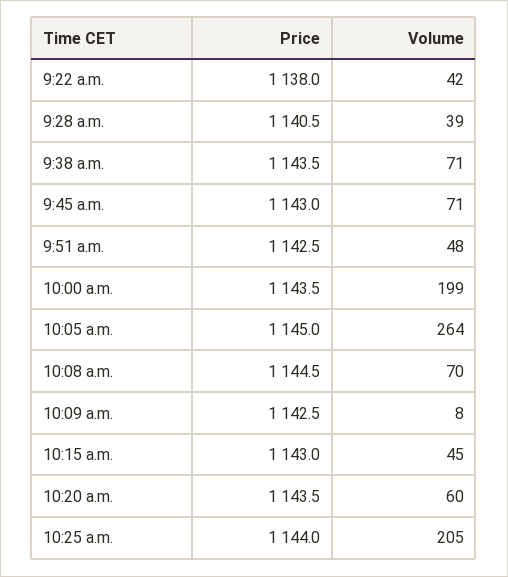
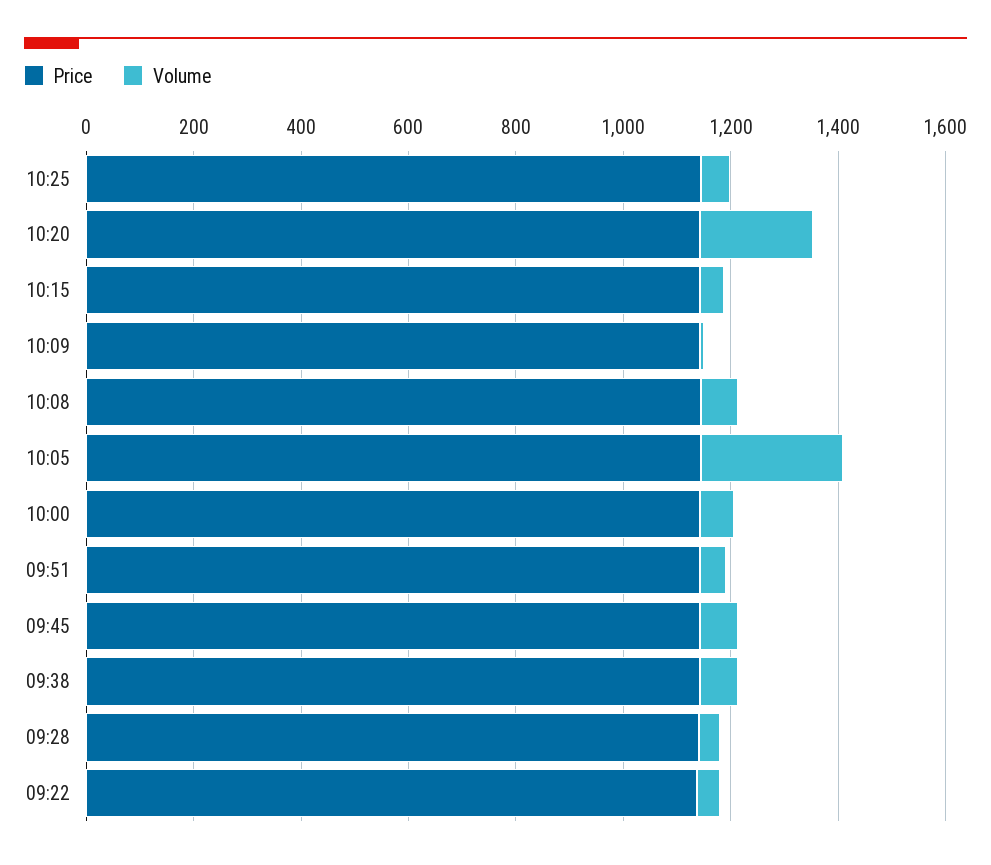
Volume, 10:00 a.m.: 199 -> 50
Volume, 10:20 a.m.: 60 -> 200
Volume, 10:25 a.m.: 205 -> 50

